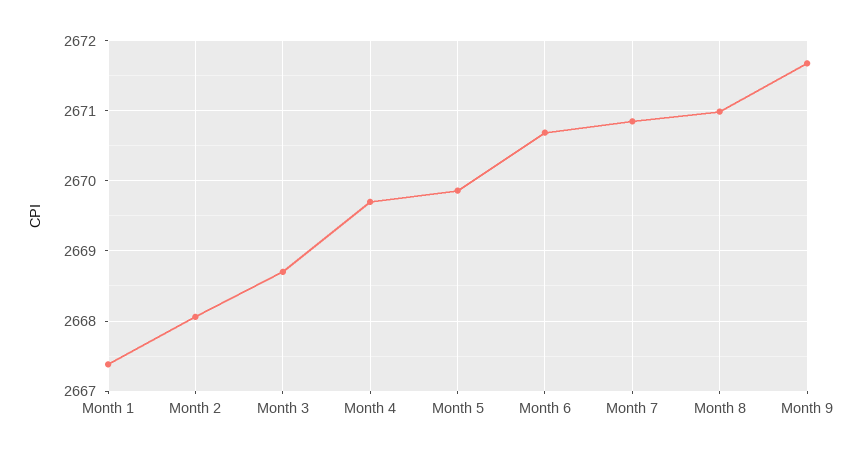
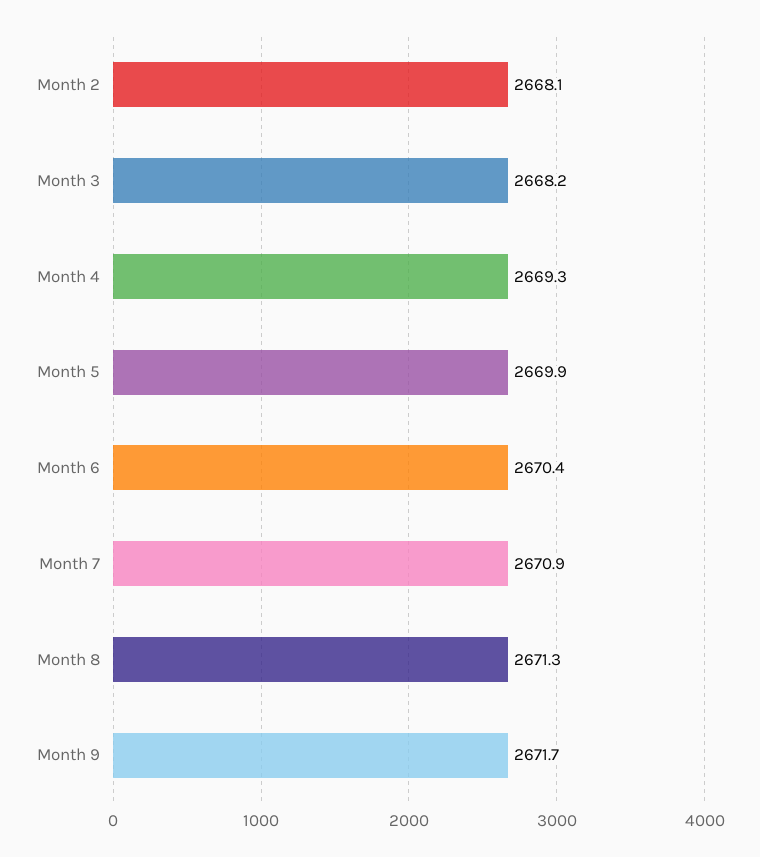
Month 1: 2667.4 -> none
Month 3: 2668.7 -> 2668.2
Month 4: 2669.7 -> 2669.3
Month 6: 2670.7 -> 2670.4
Month 8: 2671 -> 2671.3

